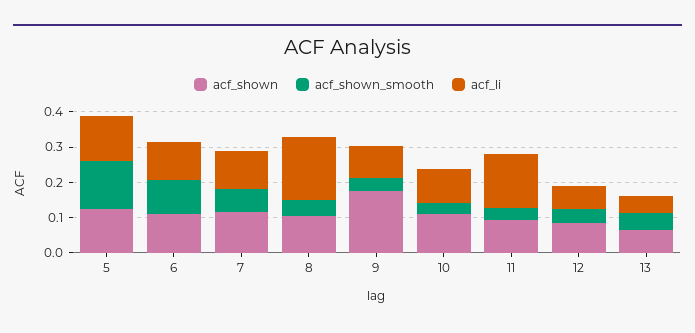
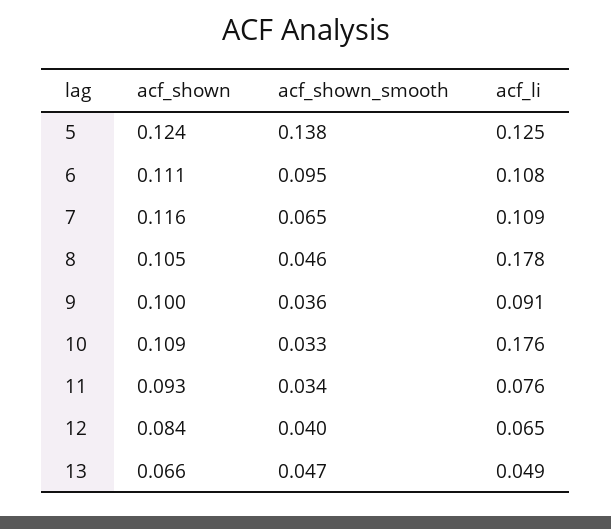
acf_shown, 9: 0.175 -> 0.1
acf_li, 10: 0.1 -> 0.176
acf_li, 11: 0.15 -> 0.076

